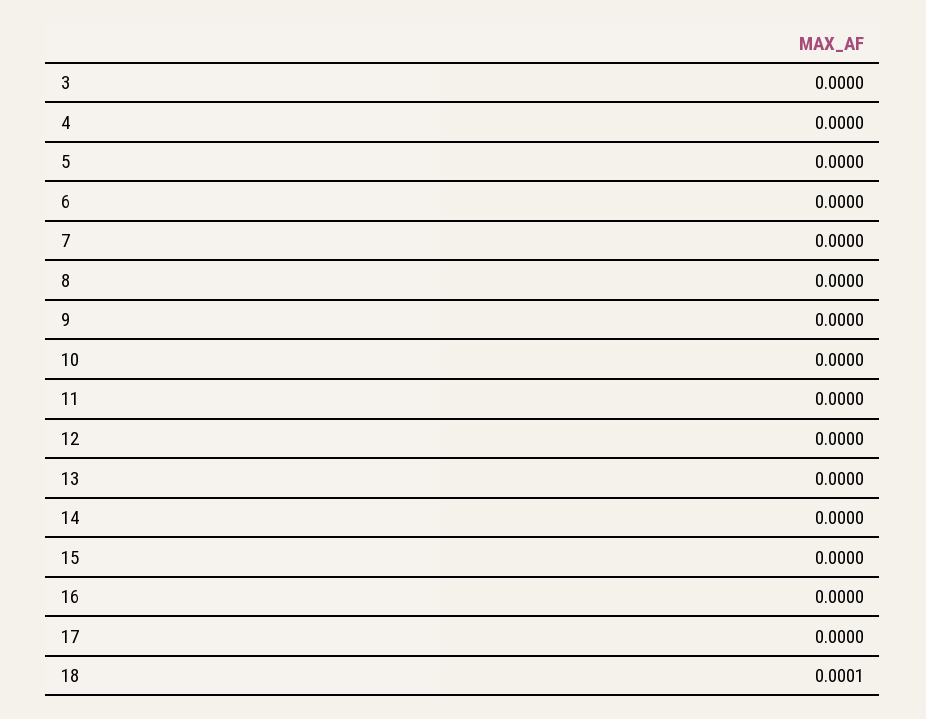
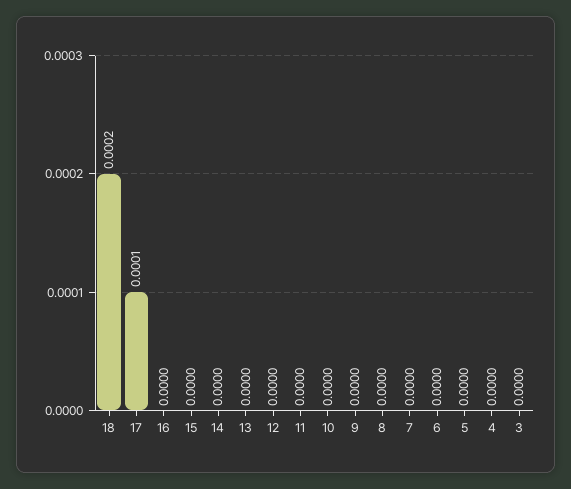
17: 0 -> 0.0001
18: 0.0001 -> 0.0002

